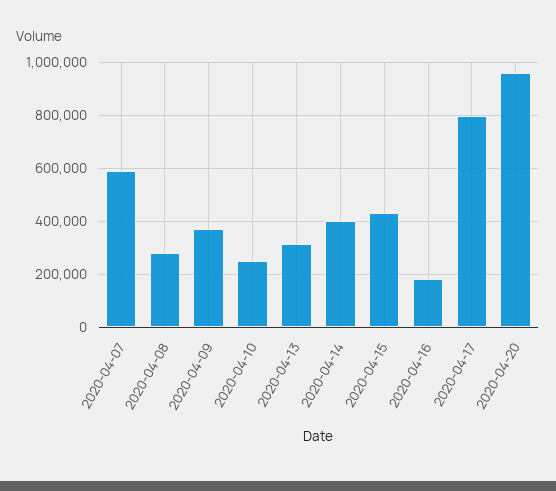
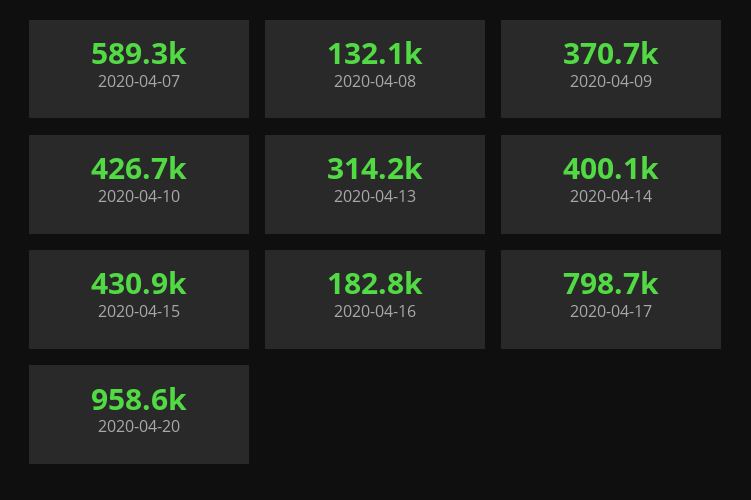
2020-04-08: 275000 -> 132100
2020-04-10: 250000 -> 426700

